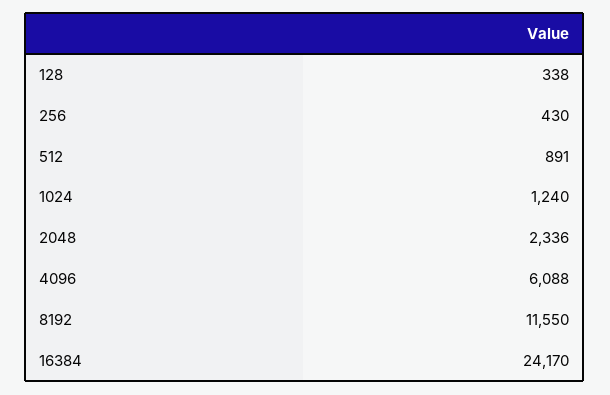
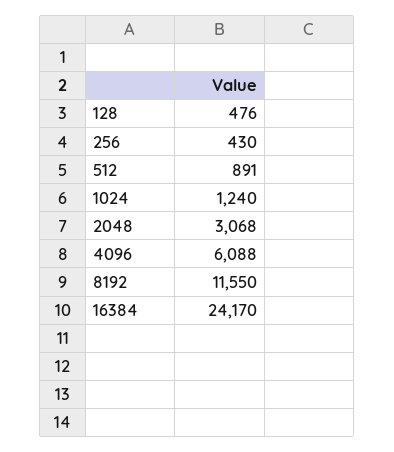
128: 338 -> 476
2048: 2336 -> 3068

